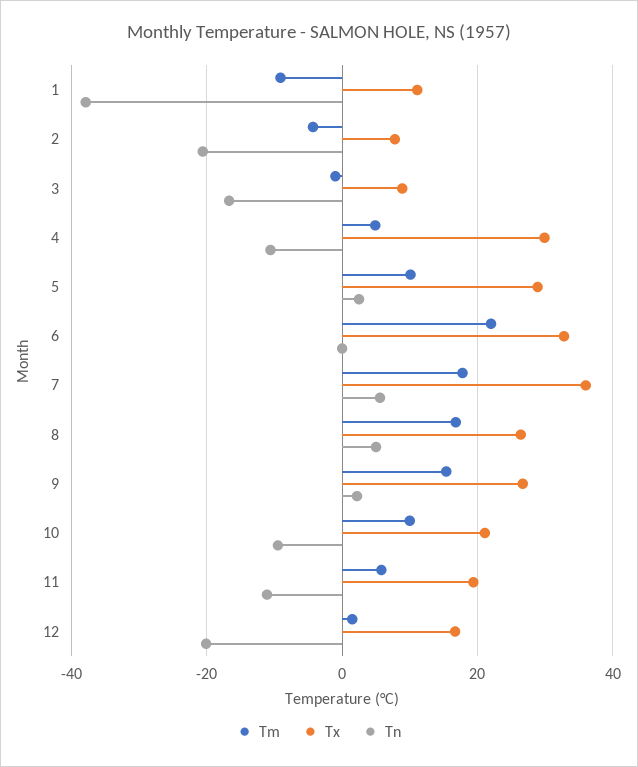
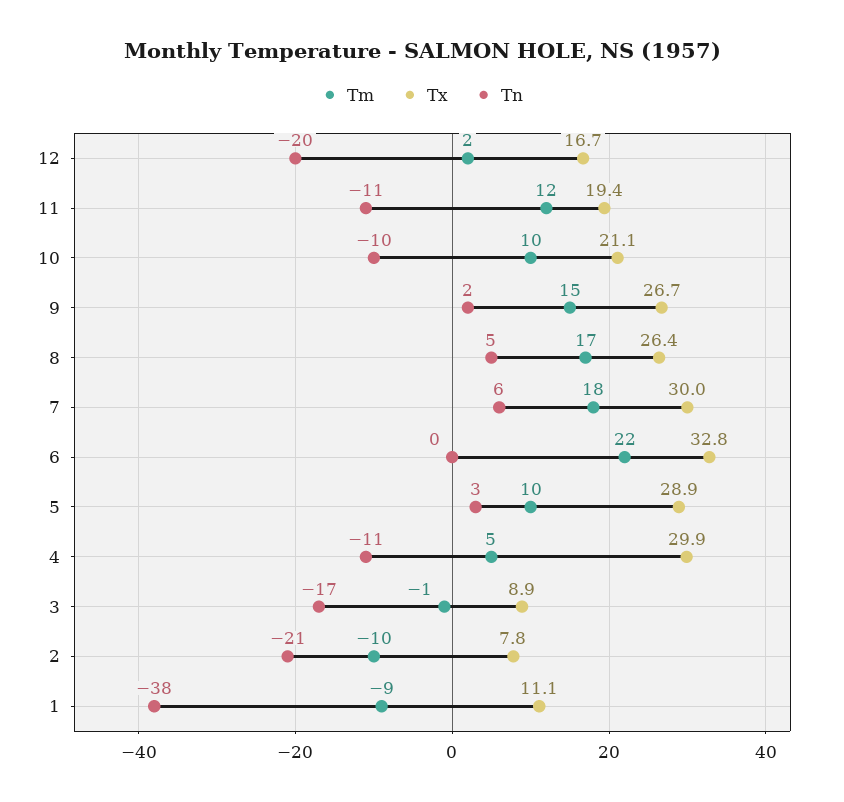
Tm, 2: -4 -> -10
Tx, 7: 36 -> 30
Tm, 11: 6 -> 12

